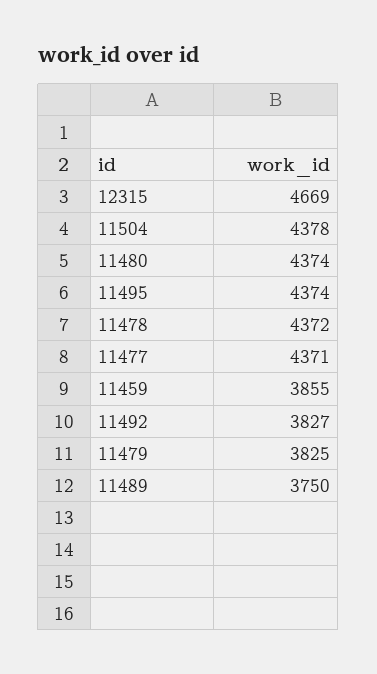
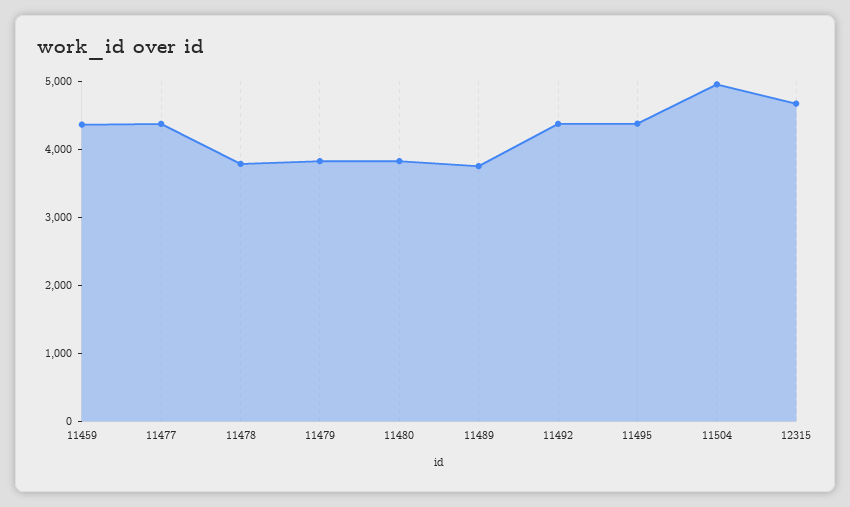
11504: 4378 -> 5000
11480: 4374 -> 3800
11478: 4372 -> 3800
11459: 3855 -> 4400
11492: 3827 -> 4400

